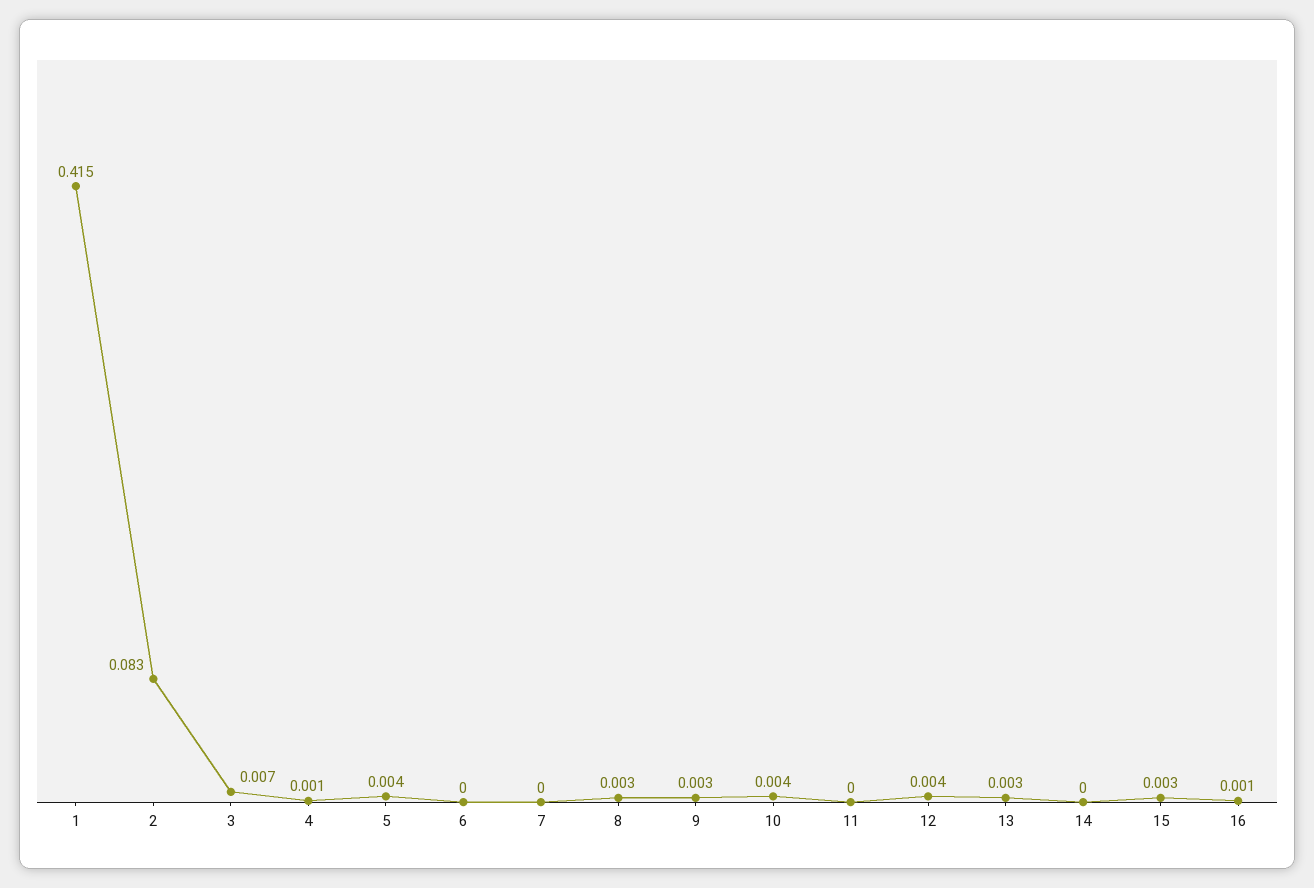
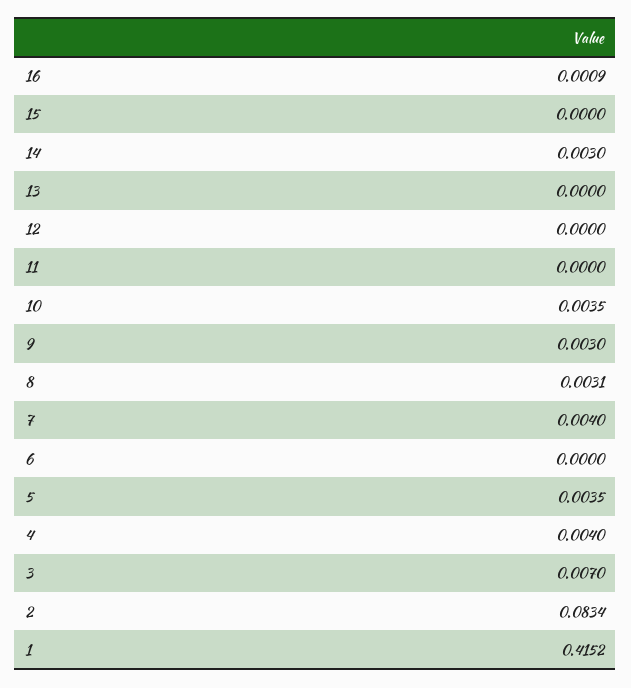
4: 0.001 -> 0.004
7: 0 -> 0.004
12: 0.004 -> 0
13: 0.003 -> 0
14: 0 -> 0.003
15: 0.003 -> 0

